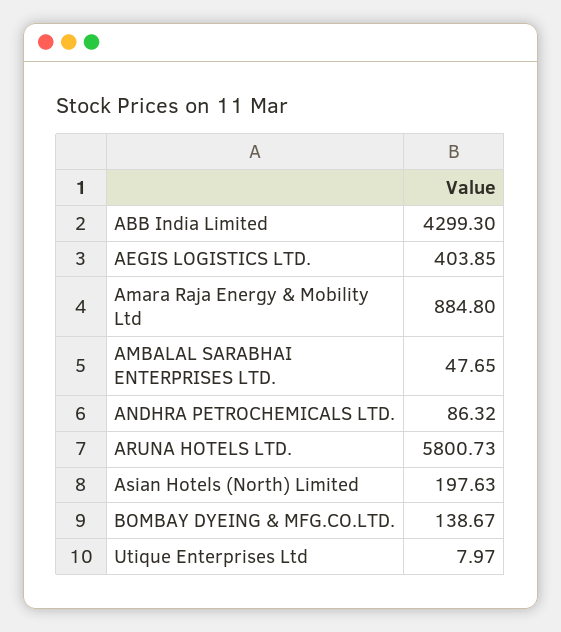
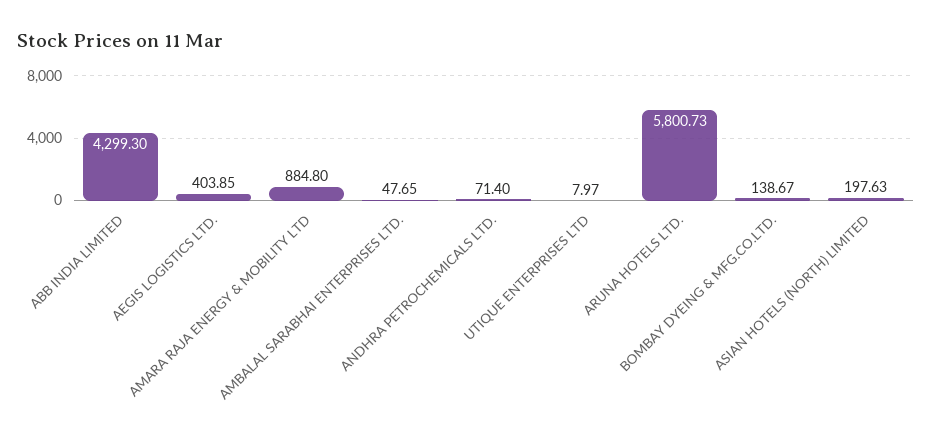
ANDHRA PETROCHEMICALS LTD.: 86.32 -> 71.4

